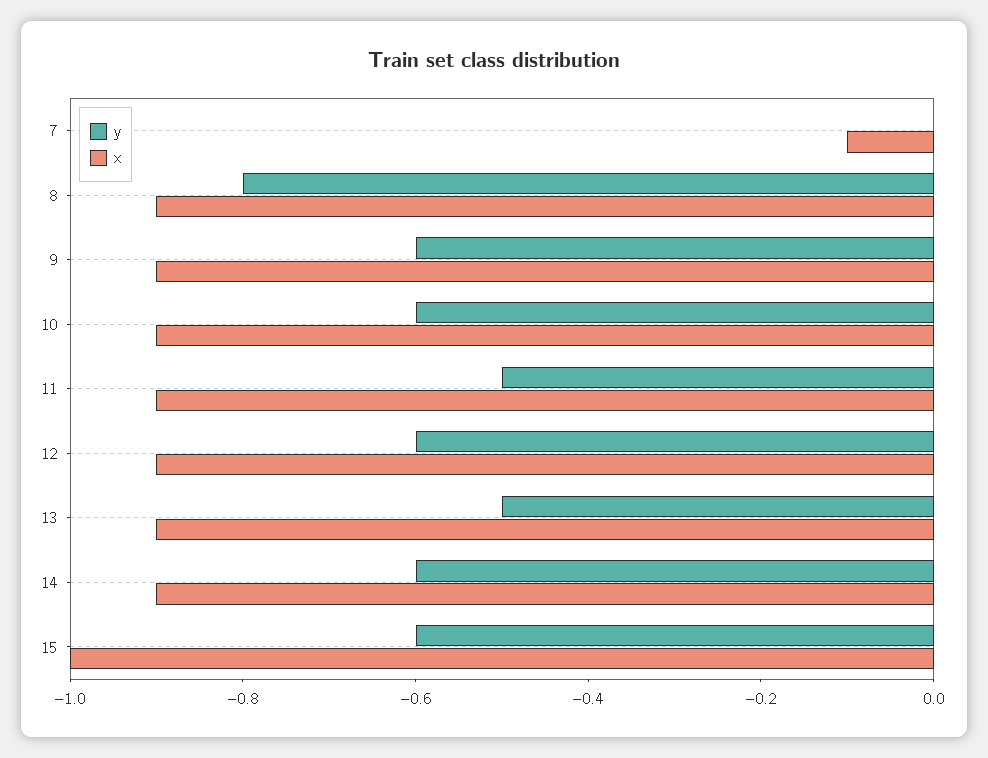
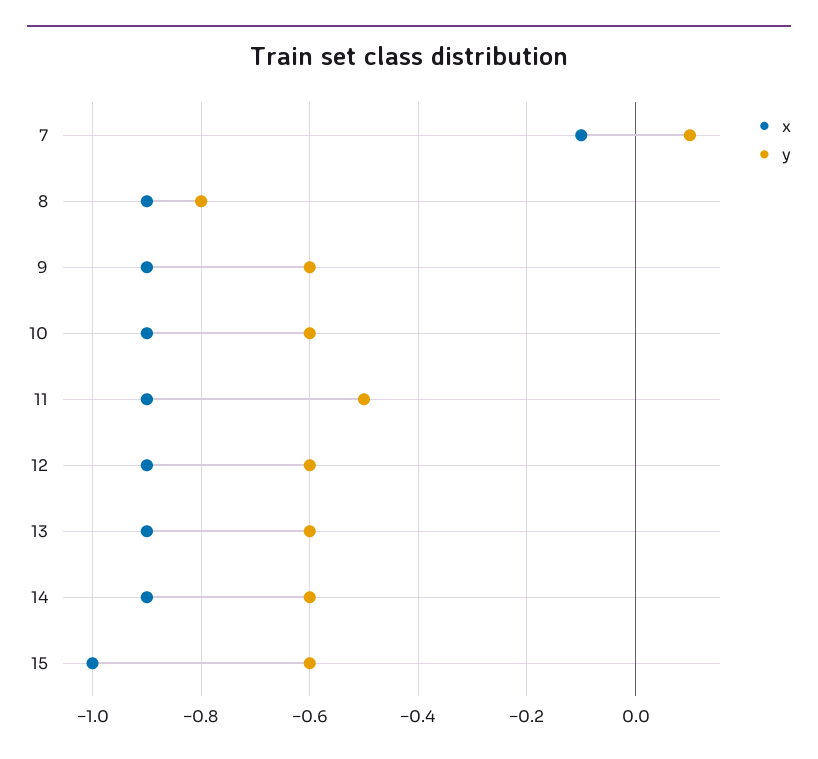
y, 7: 0 -> 0.1
y, 13: -0.5 -> -0.6

